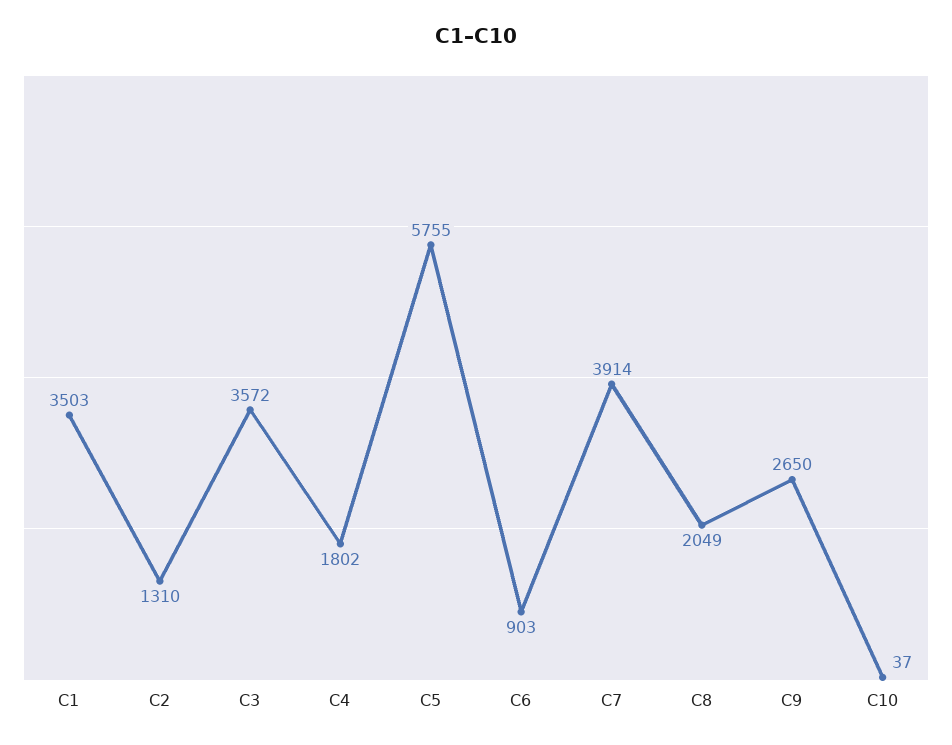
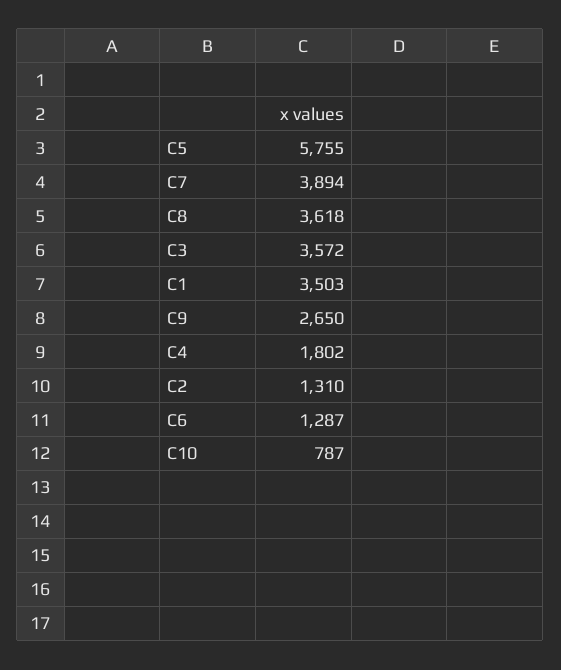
C6: 903 -> 1287
C7: 3914 -> 3894
C8: 2049 -> 3618
C10: 37 -> 787

